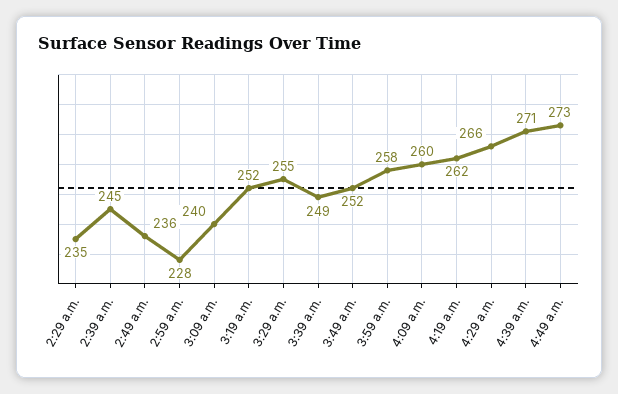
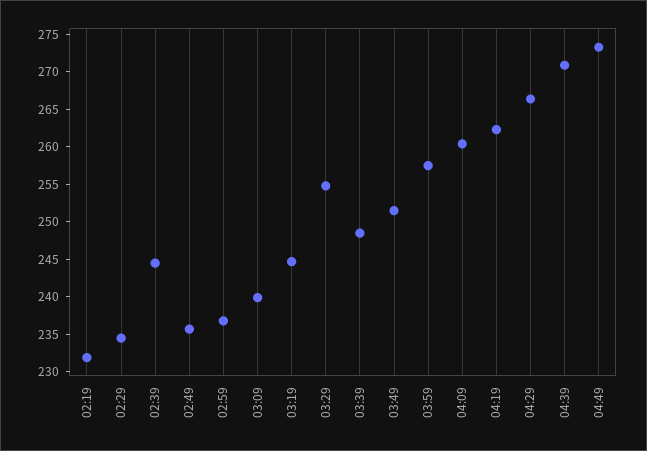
2:59 a.m.: 228 -> 237.5
3:19 a.m.: 252 -> 245
02:19: none -> 232.5

